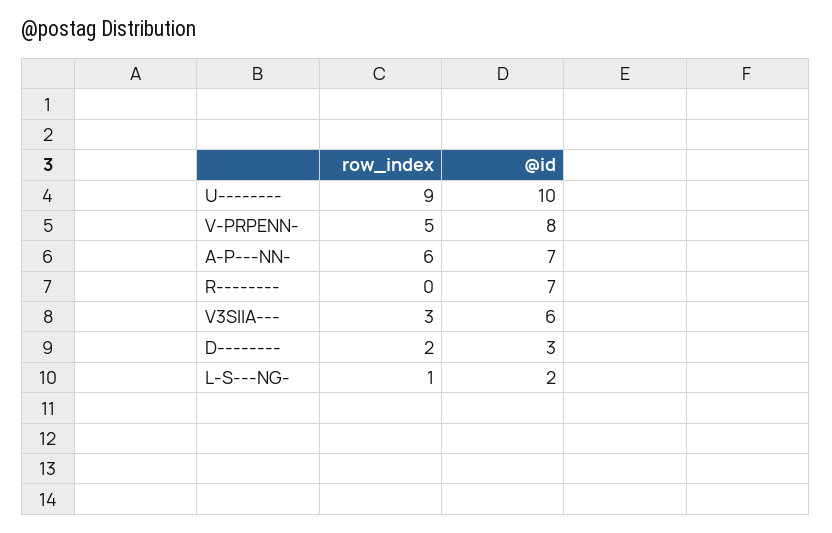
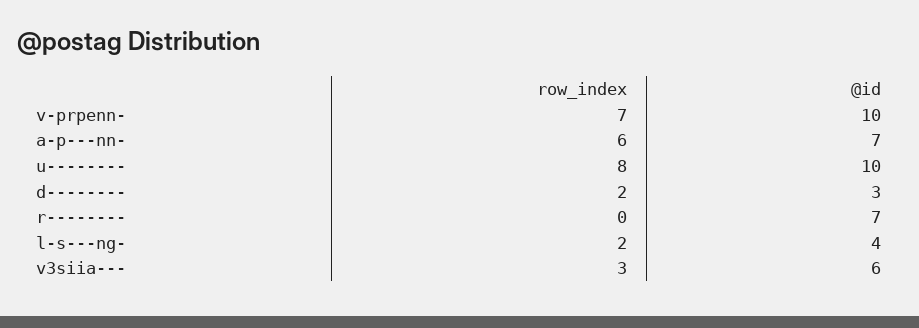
row_index, U--------: 9 -> 8
row_index, V-PRPENN-: 5 -> 7
@id, V-PRPENN-: 8 -> 10
row_index, L-S---NG-: 1 -> 2
@id, L-S---NG-: 2 -> 4

